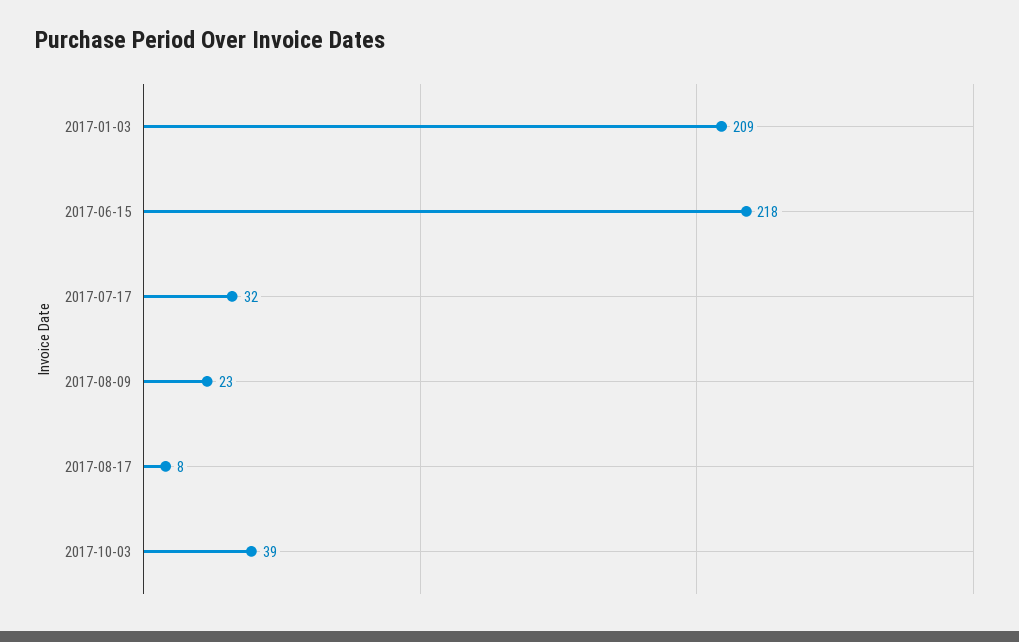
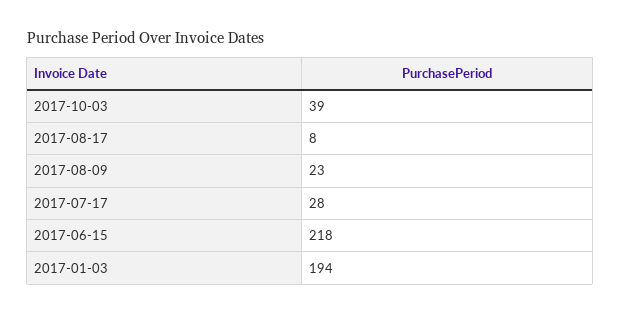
2017-01-03: 209 -> 194
2017-07-17: 32 -> 28

